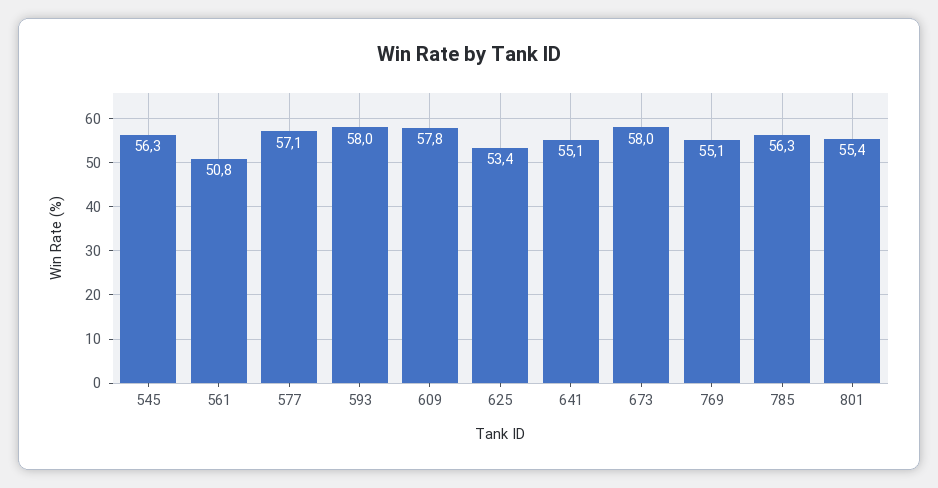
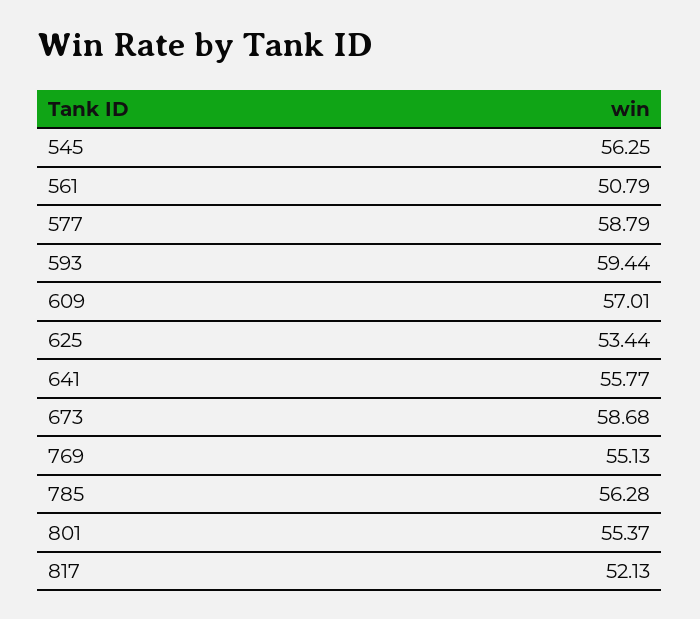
577: 57.1 -> 58.79
593: 58 -> 59.44
609: 57.8 -> 57.01
641: 55.1 -> 55.77
673: 58 -> 58.68
817: none -> 52.13

